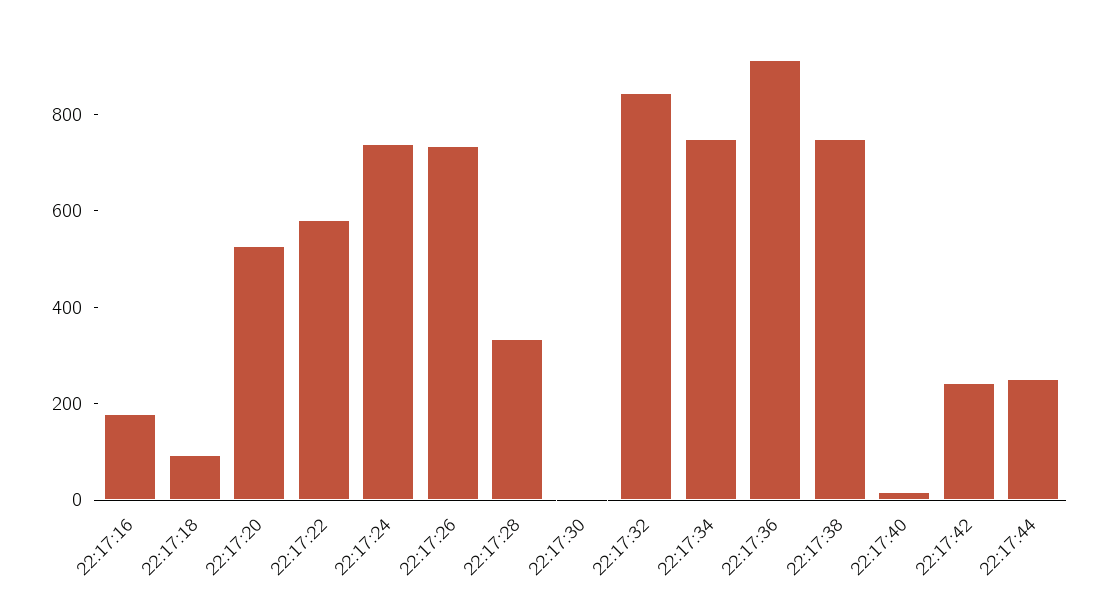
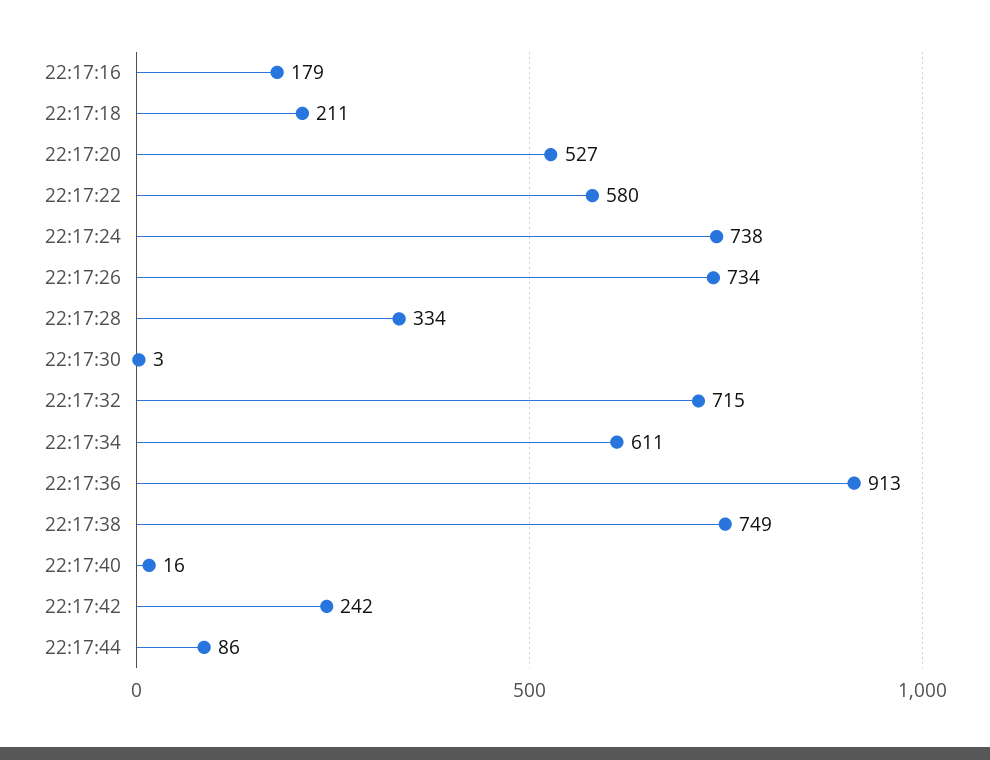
22:17:18: 100 -> 211
22:17:32: 850 -> 715
22:17:34: 750 -> 611
22:17:44: 250 -> 86

